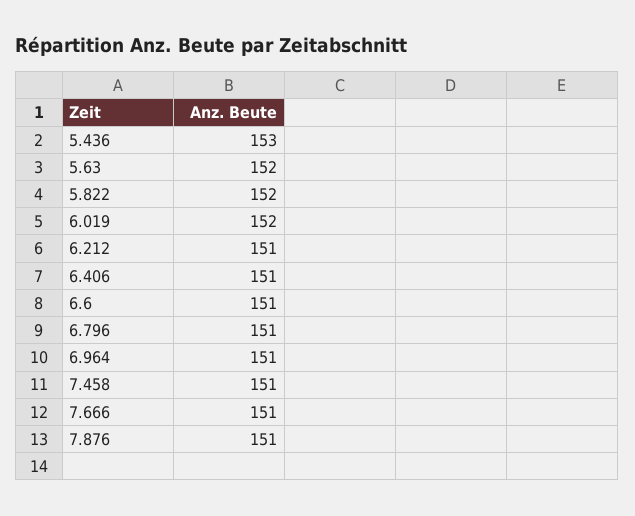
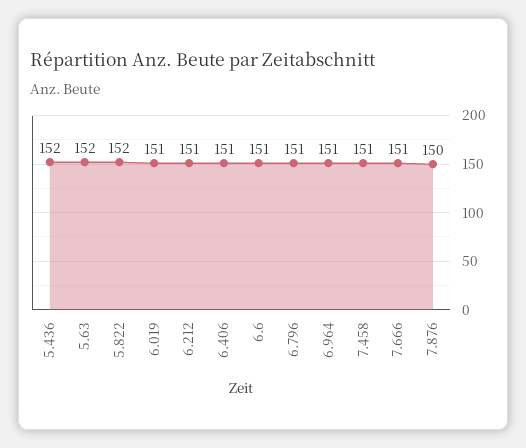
5.436: 153 -> 152
6.019: 152 -> 151
7.876: 151 -> 150

